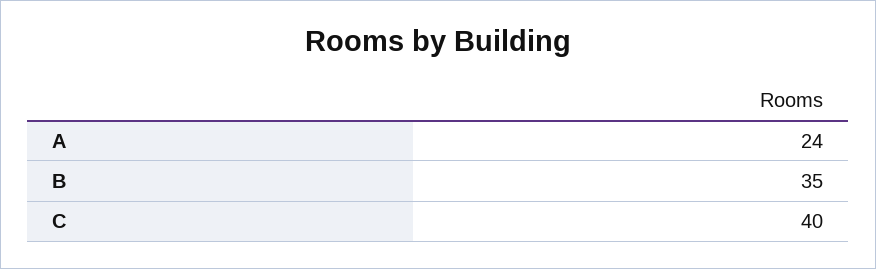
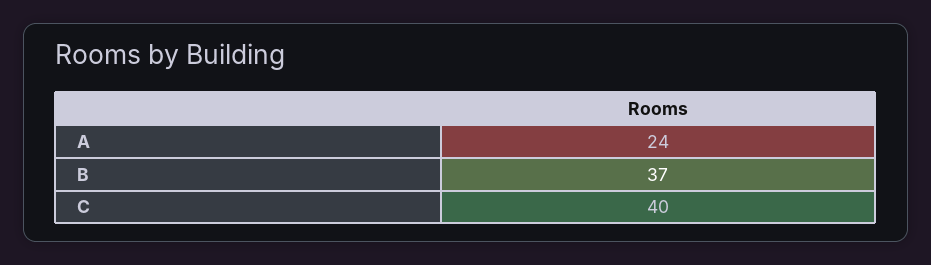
B: 35 -> 37

